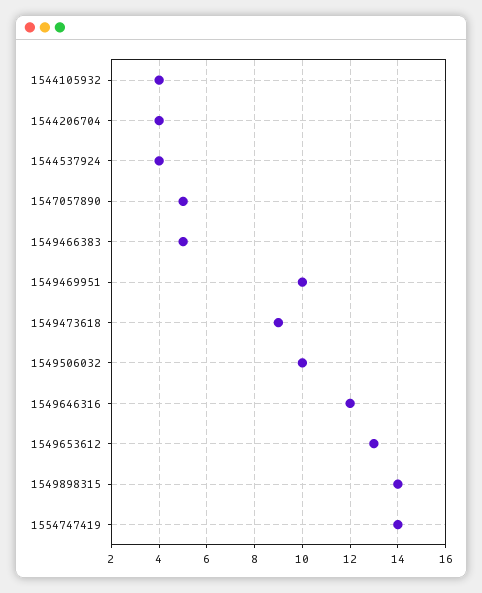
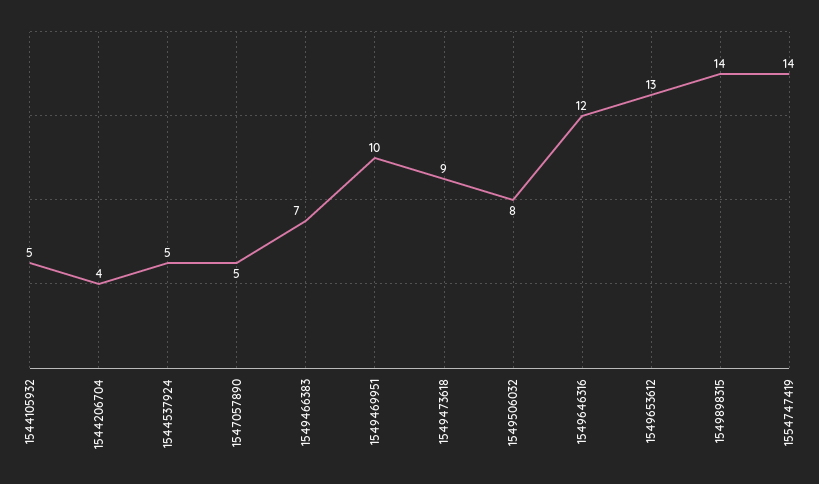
1544105932: 4 -> 5
1544537924: 4 -> 5
1549466383: 5 -> 7
1549506032: 10 -> 8

